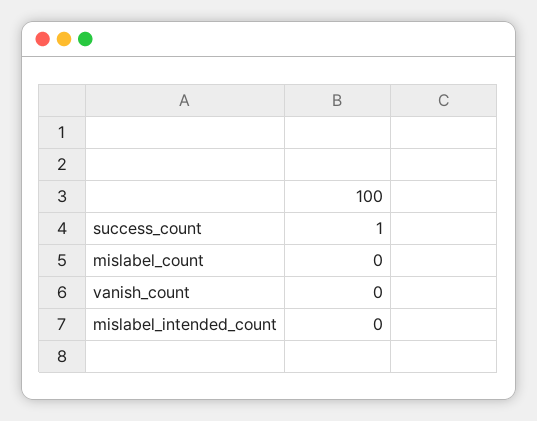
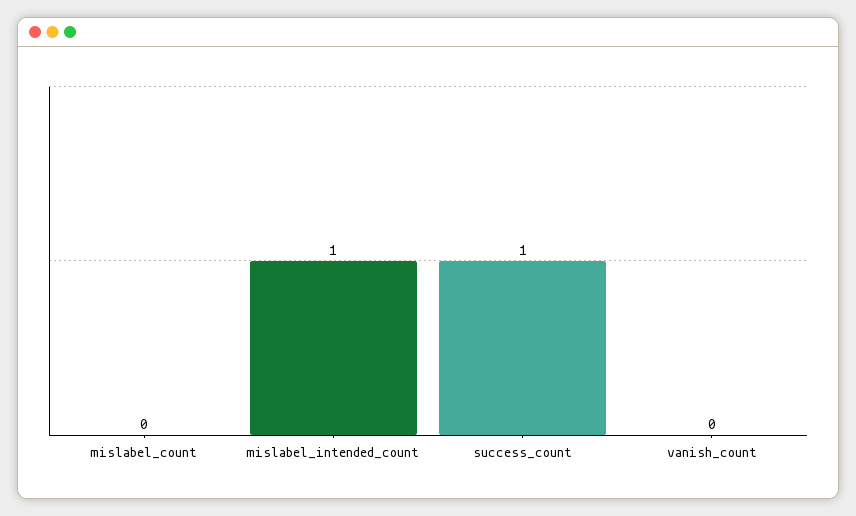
mislabel_intended_count: 0 -> 1

